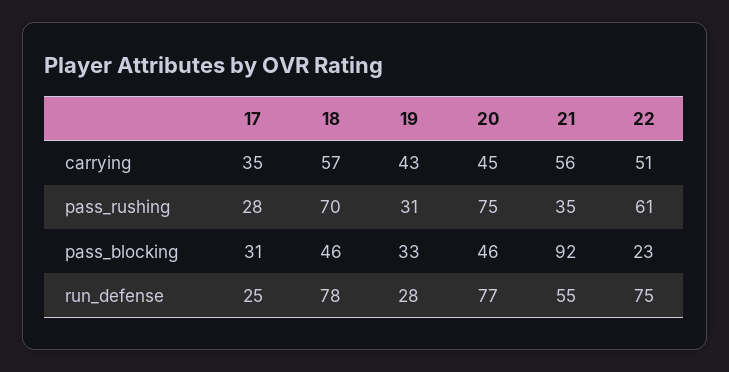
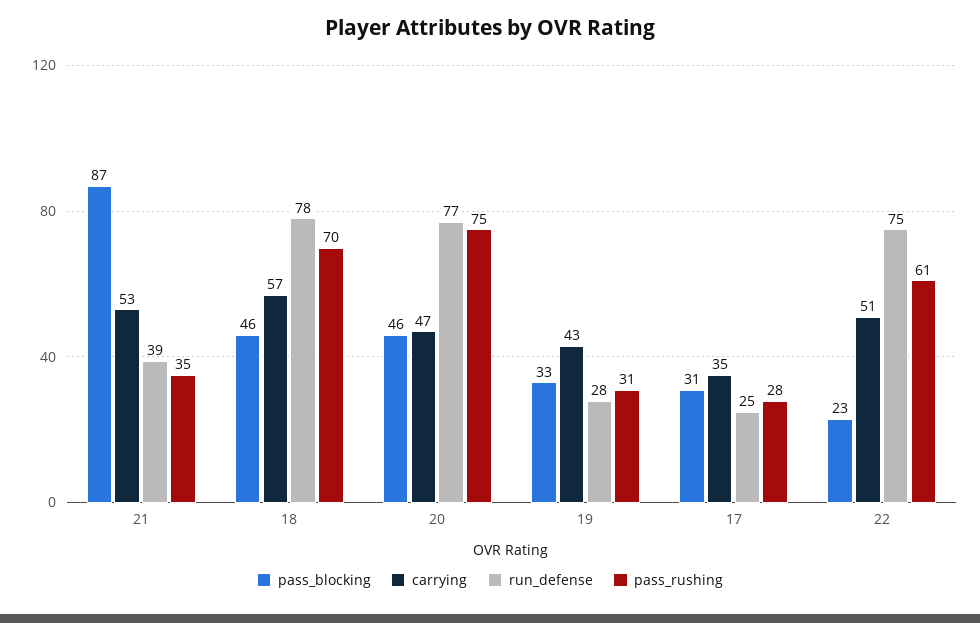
carrying, 20: 45 -> 47
carrying, 21: 56 -> 53
pass_blocking, 21: 92 -> 87
run_defense, 21: 55 -> 39

